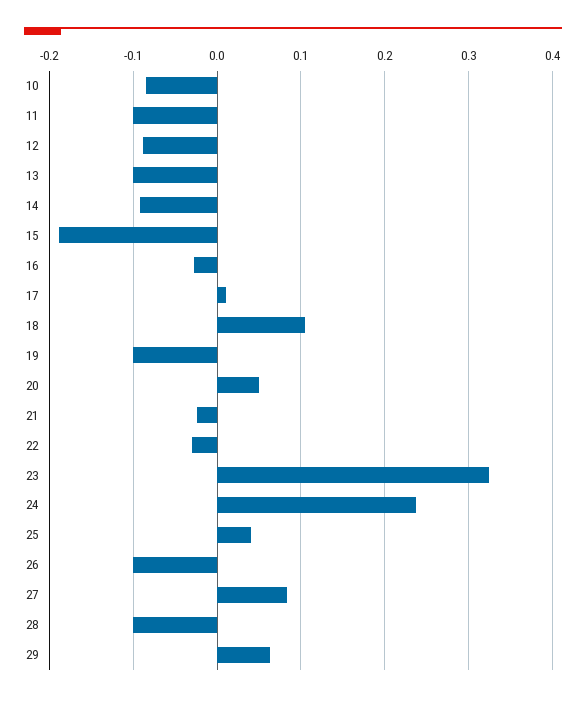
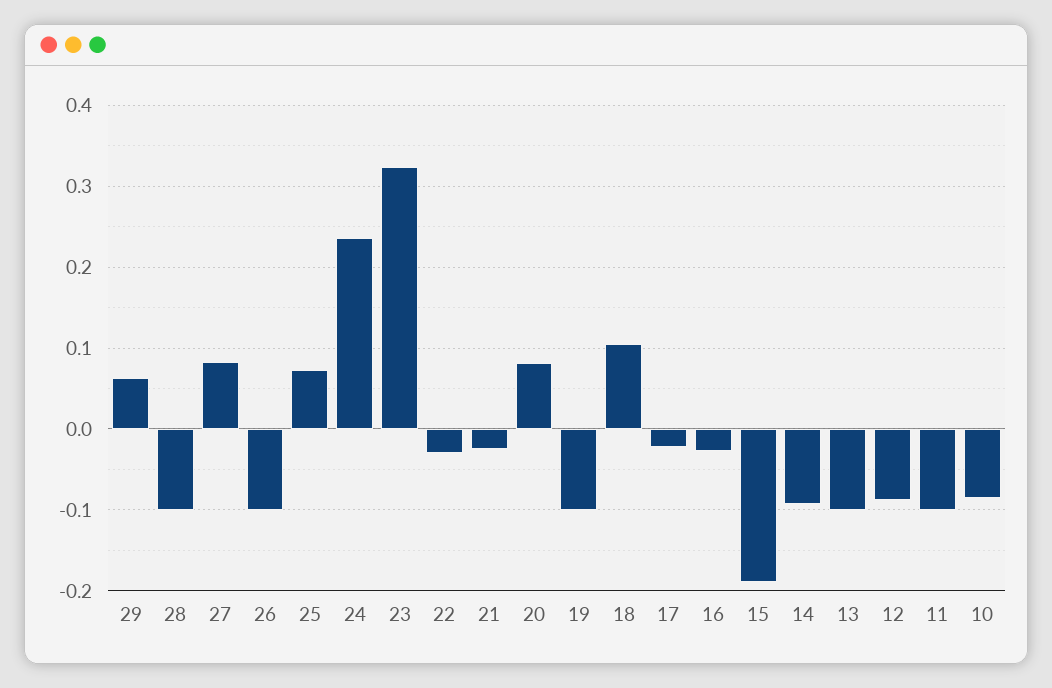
17: 0.01 -> -0.02
20: 0.05 -> 0.08
25: 0.04 -> 0.07

